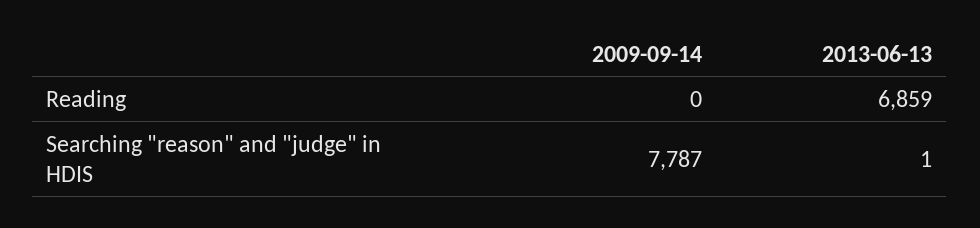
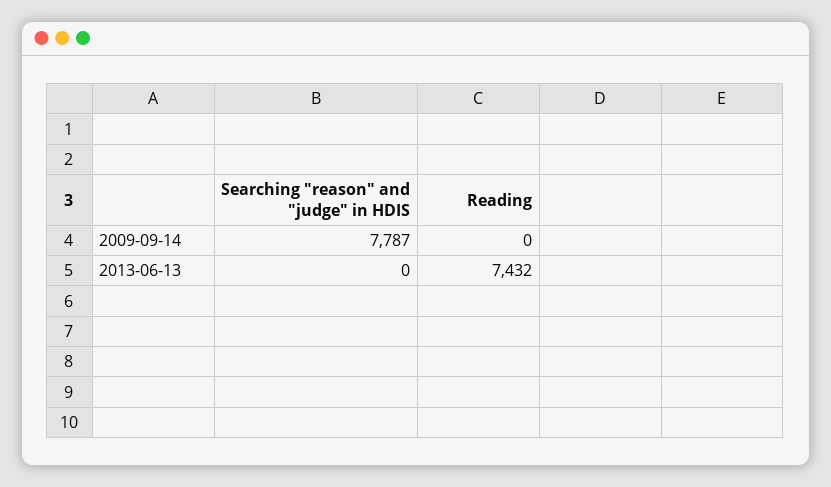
2013-06-13, Reading: 6859 -> 7432
2013-06-13, Searching "reason" and "judge" in HDIS: 1 -> 0

